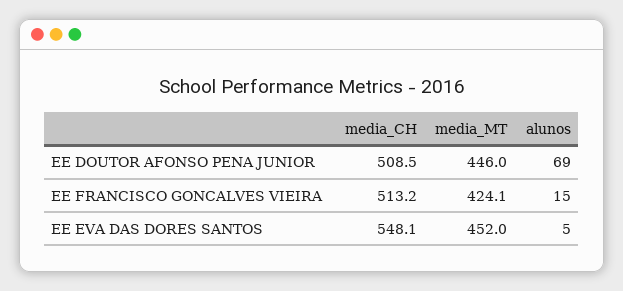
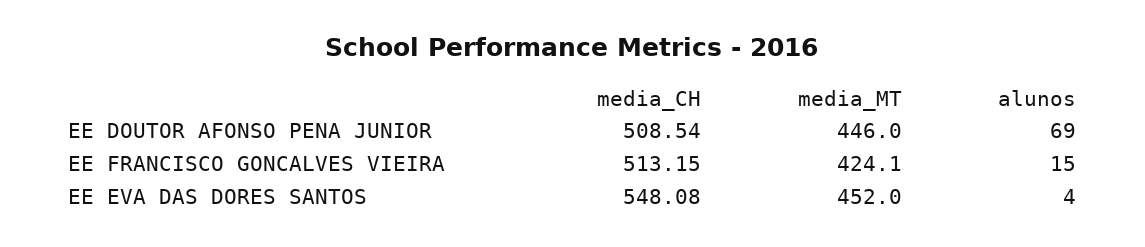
alunos, EE EVA DAS DORES SANTOS: 5 -> 4

